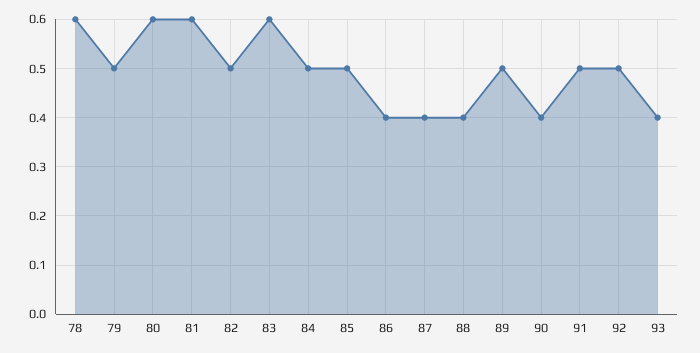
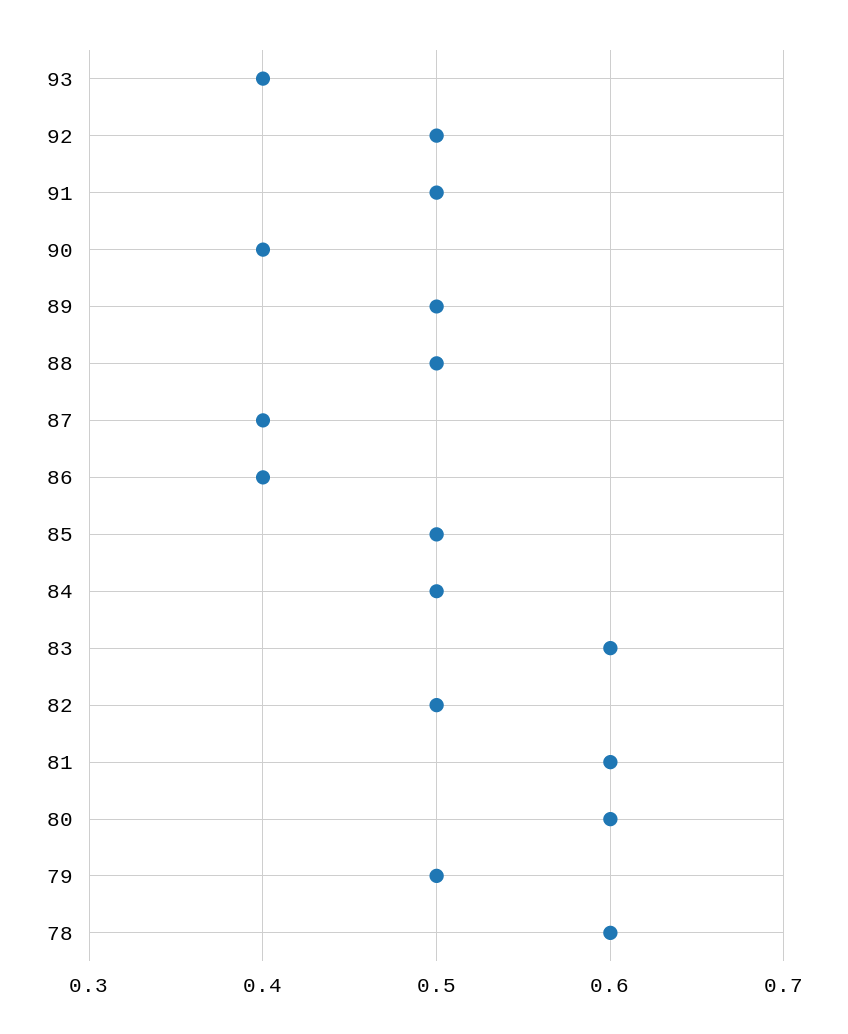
88: 0.4 -> 0.5

